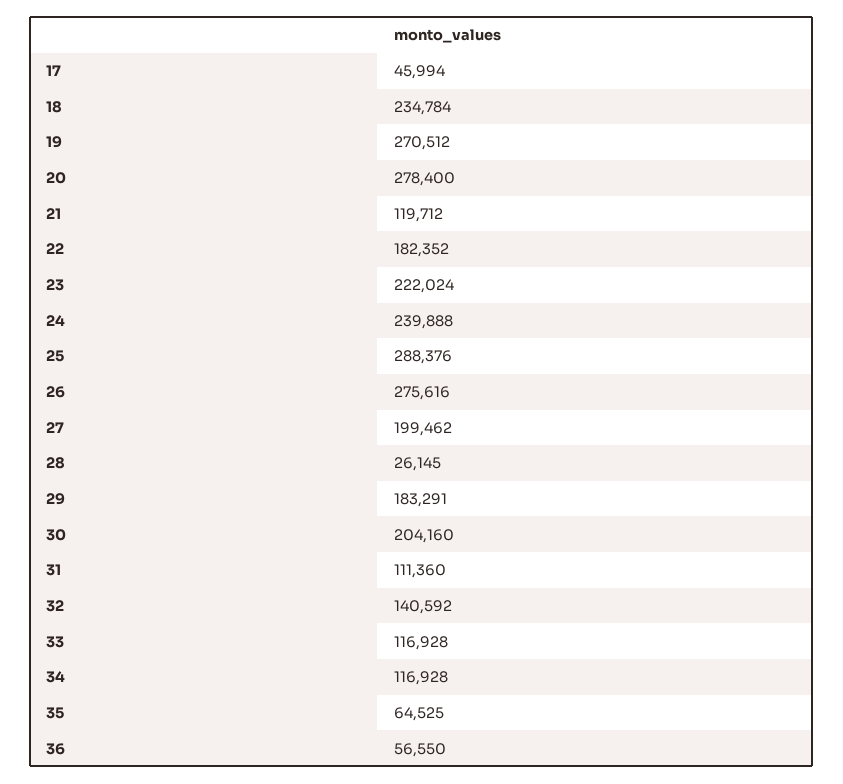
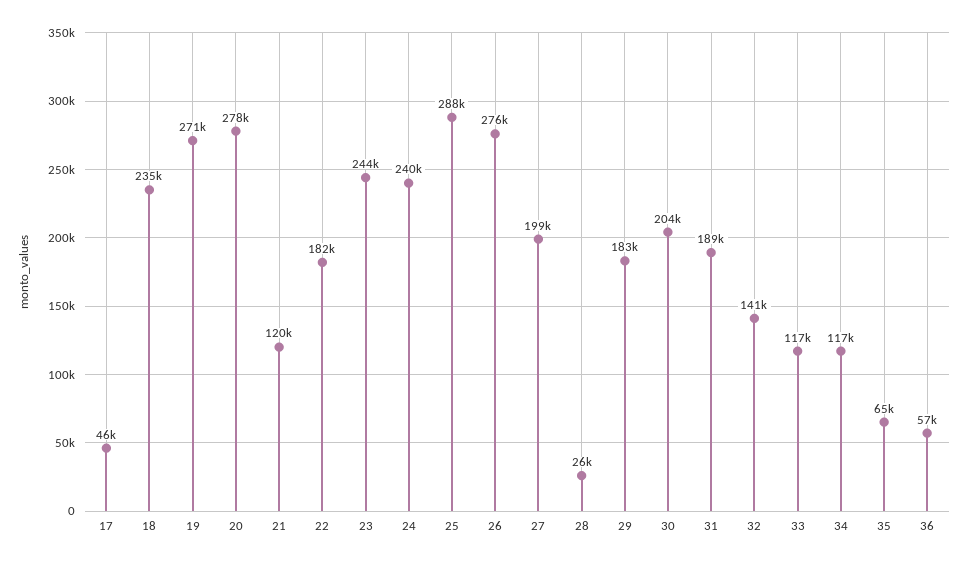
23: 222024 -> 244000
31: 111360 -> 189000

